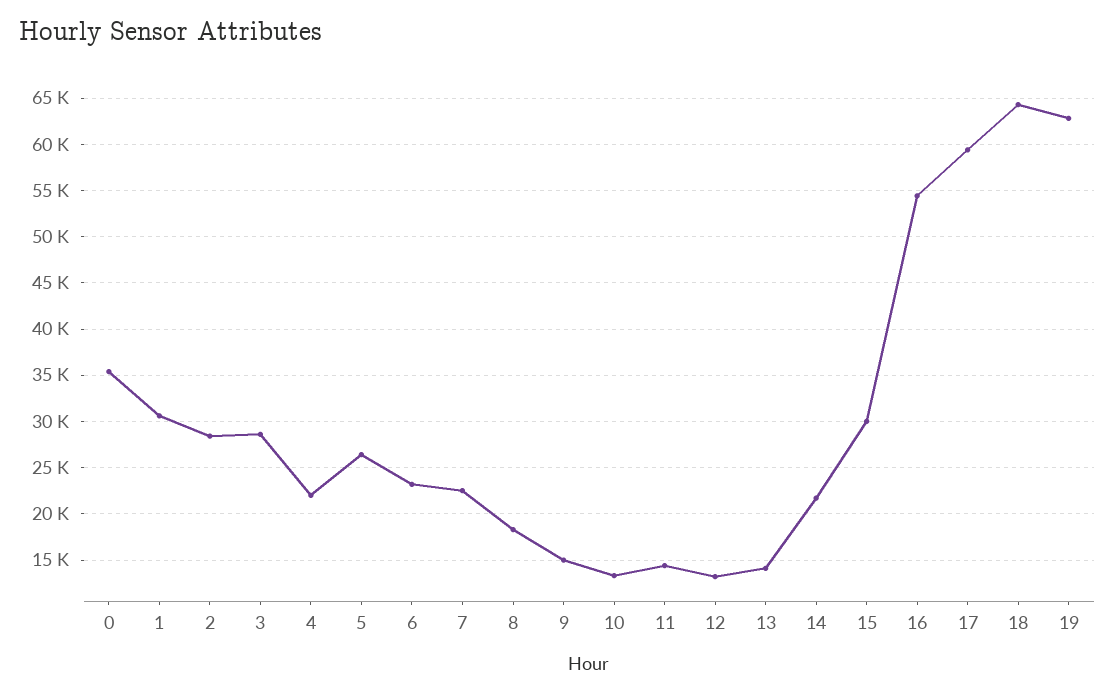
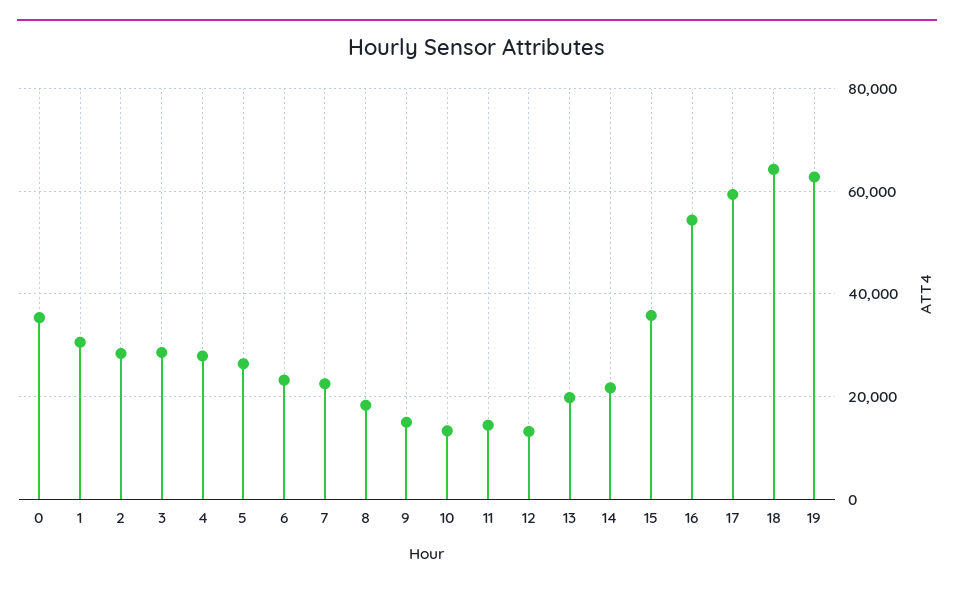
4: 22000 -> 28000
13: 14000 -> 20000
15: 30000 -> 36000

